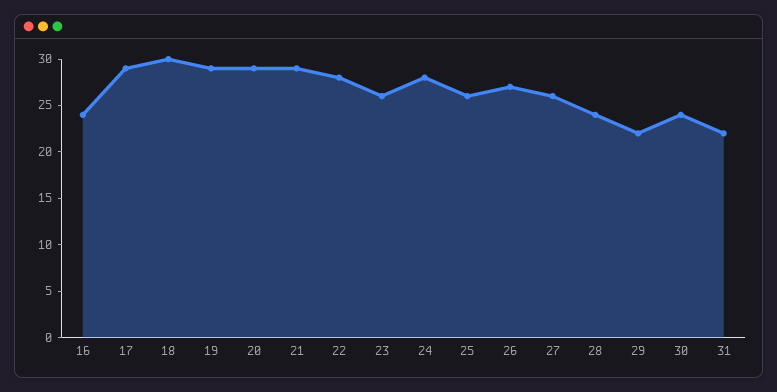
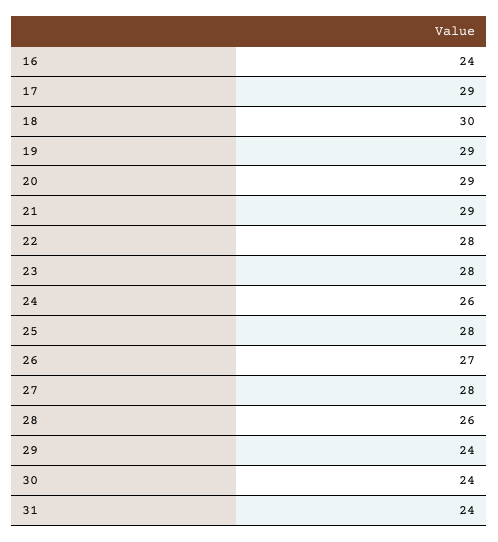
23: 26 -> 28
24: 28 -> 26
25: 26 -> 28
27: 26 -> 28
28: 24 -> 26
29: 22 -> 24
31: 22 -> 24

